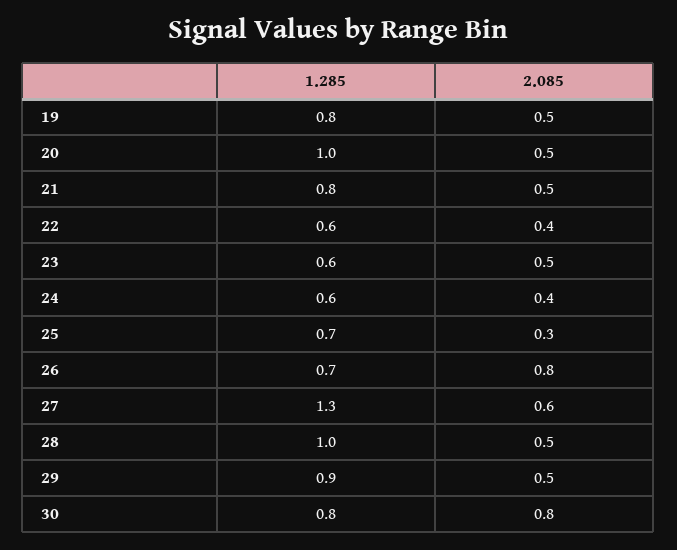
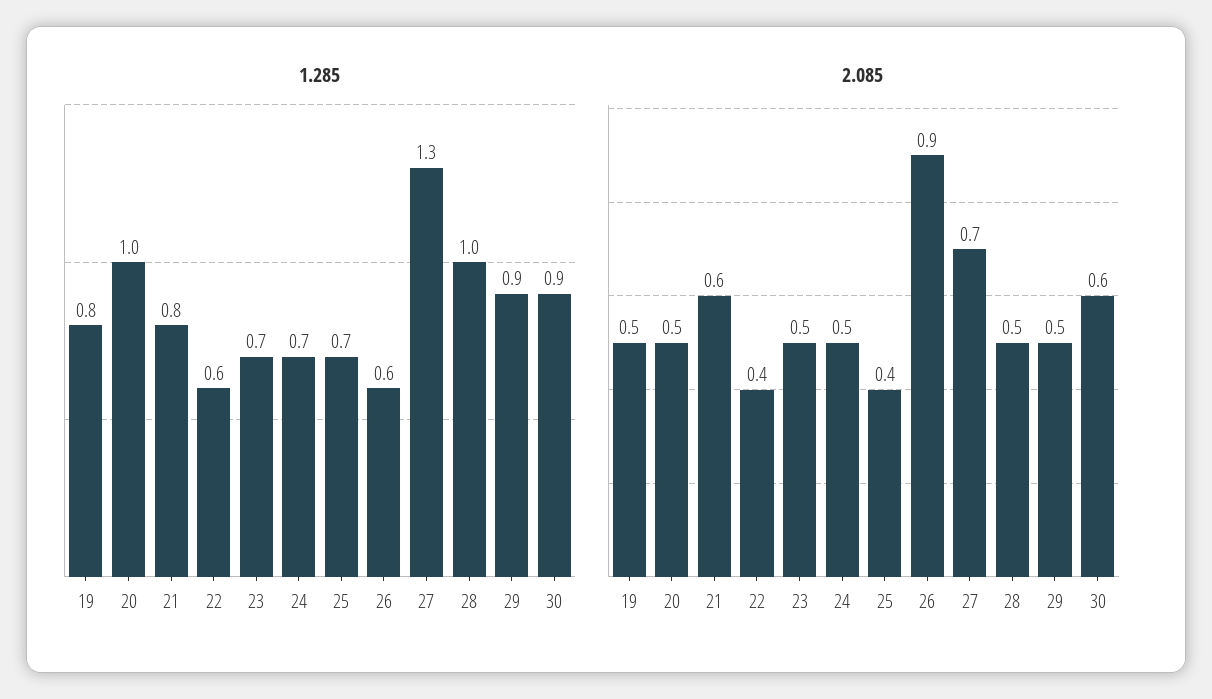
2.085, 21: 0.5 -> 0.6
1.285, 23: 0.6 -> 0.7
1.285, 24: 0.6 -> 0.7
2.085, 24: 0.4 -> 0.5
2.085, 25: 0.3 -> 0.4
1.285, 26: 0.7 -> 0.6
2.085, 26: 0.8 -> 0.9
2.085, 27: 0.6 -> 0.7
1.285, 30: 0.8 -> 0.9
2.085, 30: 0.8 -> 0.6

